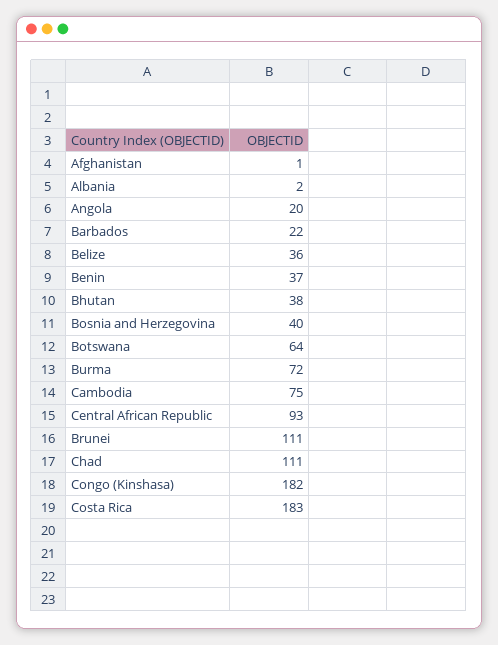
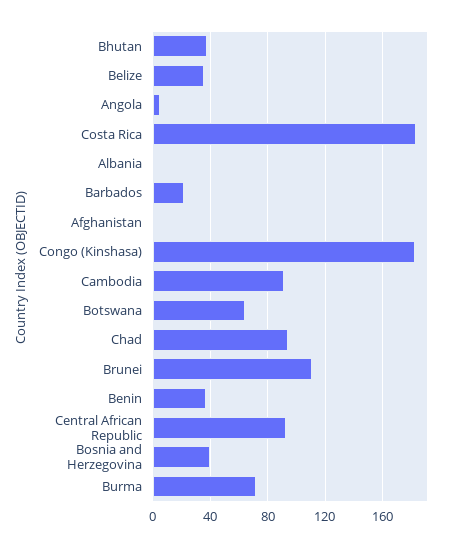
Angola: 20 -> 5
Cambodia: 75 -> 90
Chad: 111 -> 95

